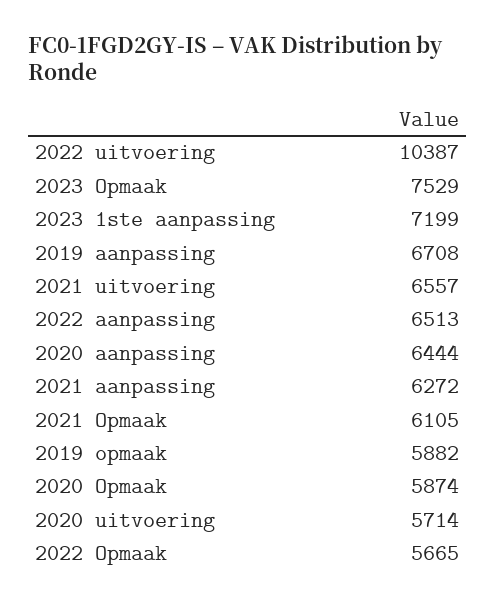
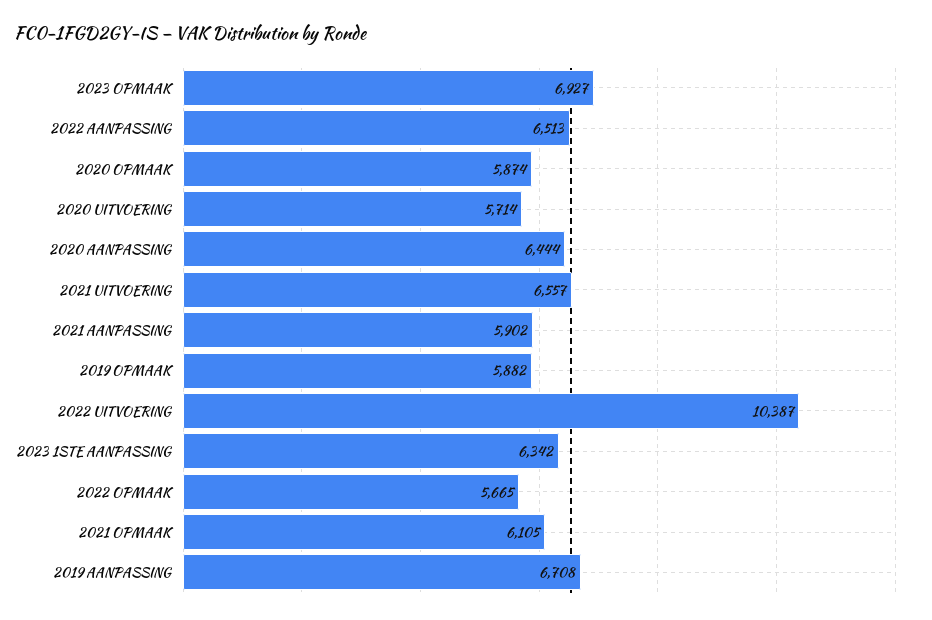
2023 Opmaak: 7529 -> 6927
2023 1ste aanpassing: 7199 -> 6342
2021 aanpassing: 6272 -> 5902

